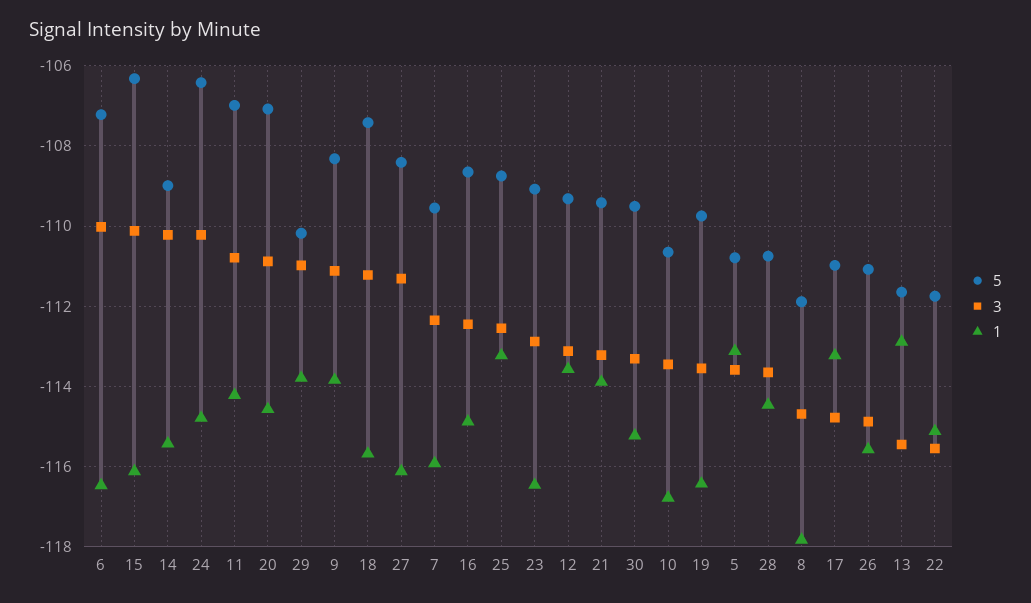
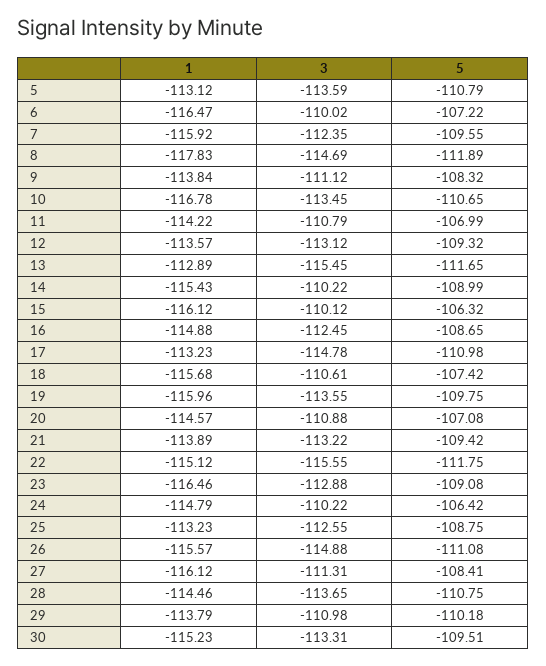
3, 18: -111.2 -> -110.61
1, 19: -116.4 -> -115.96

